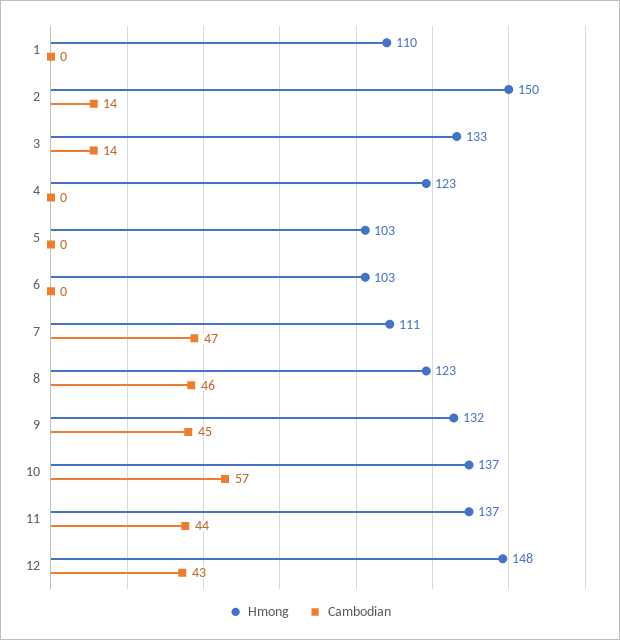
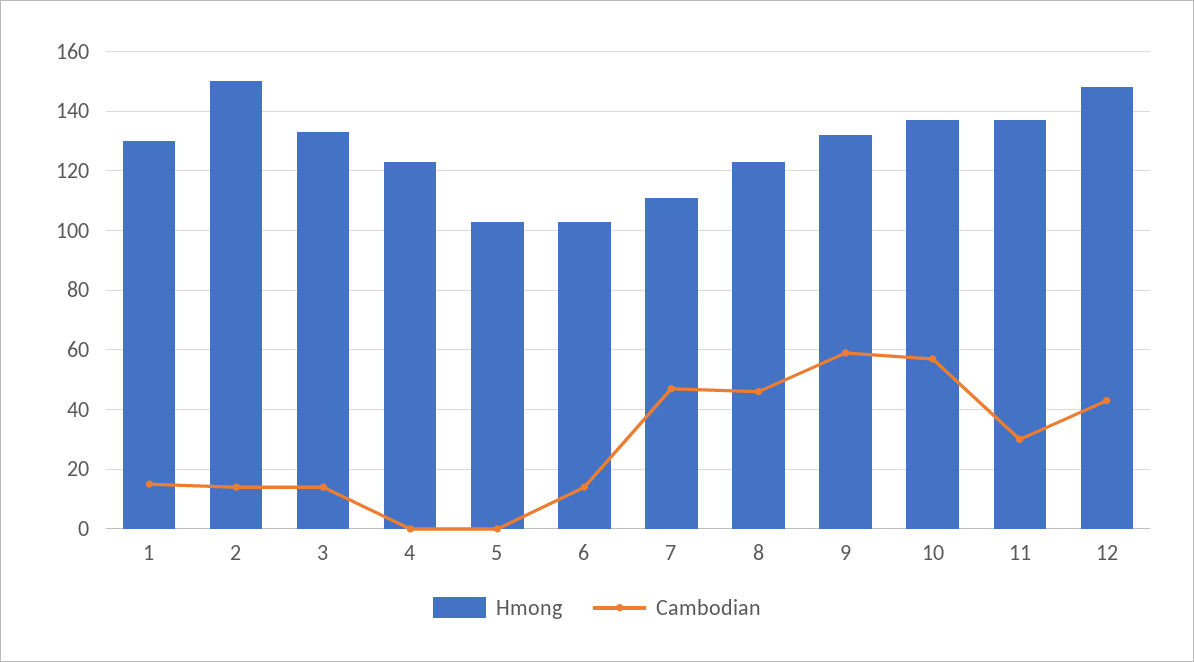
Hmong, 1: 110 -> 130
Cambodian, 1: 0 -> 15
Cambodian, 6: 0 -> 15
Cambodian, 9: 45 -> 60
Cambodian, 11: 44 -> 30

